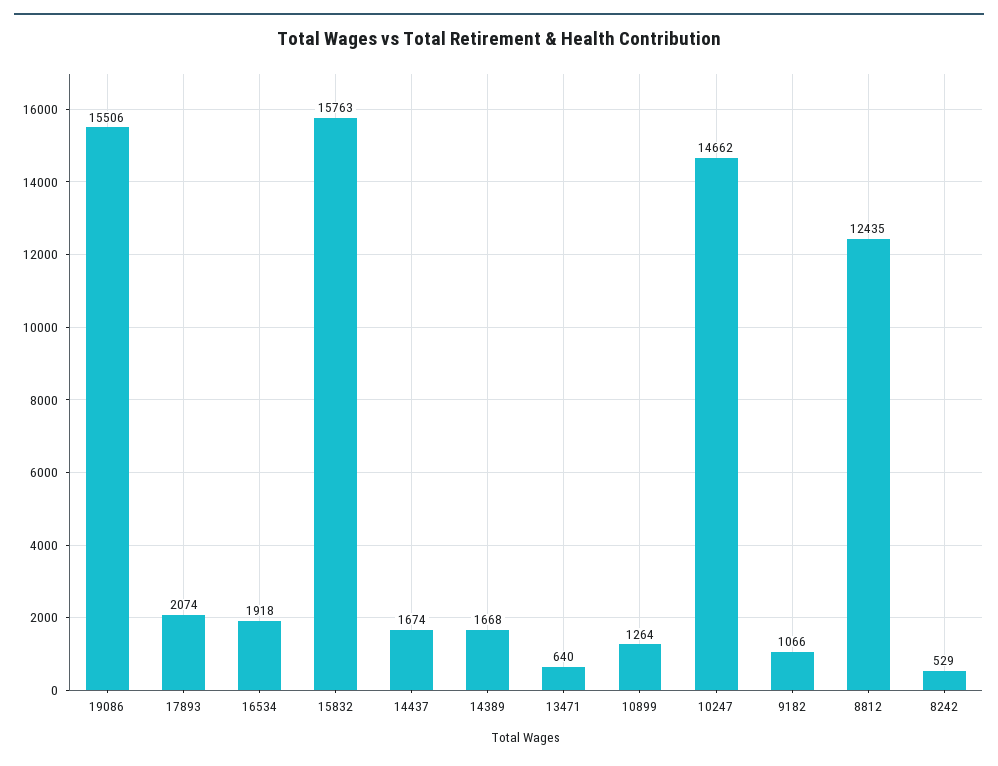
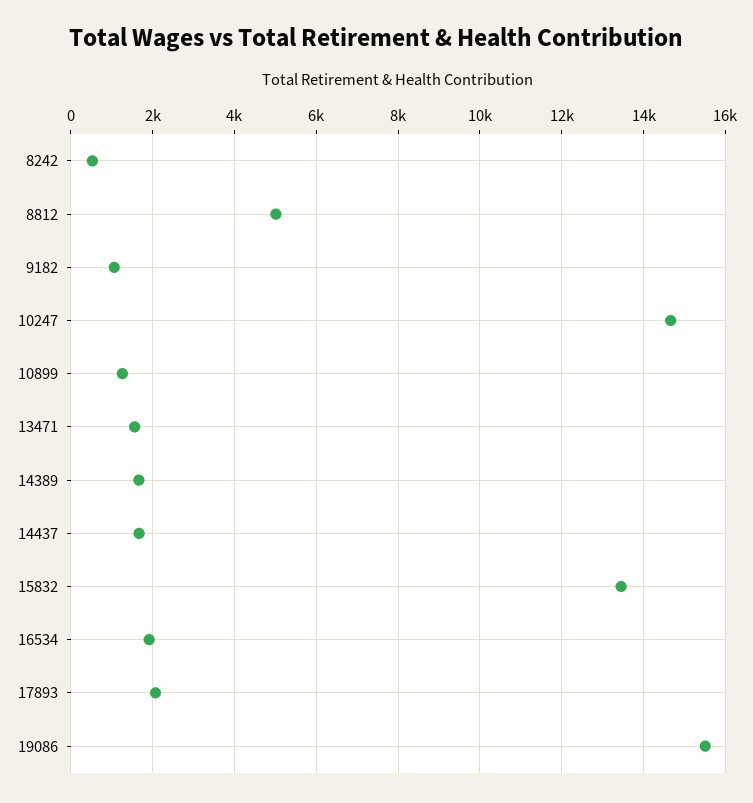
15832: 15763 -> 13400
13471: 640 -> 1600
8812: 12435 -> 5000

